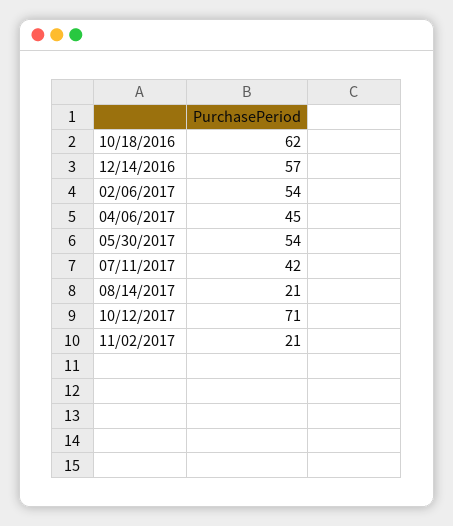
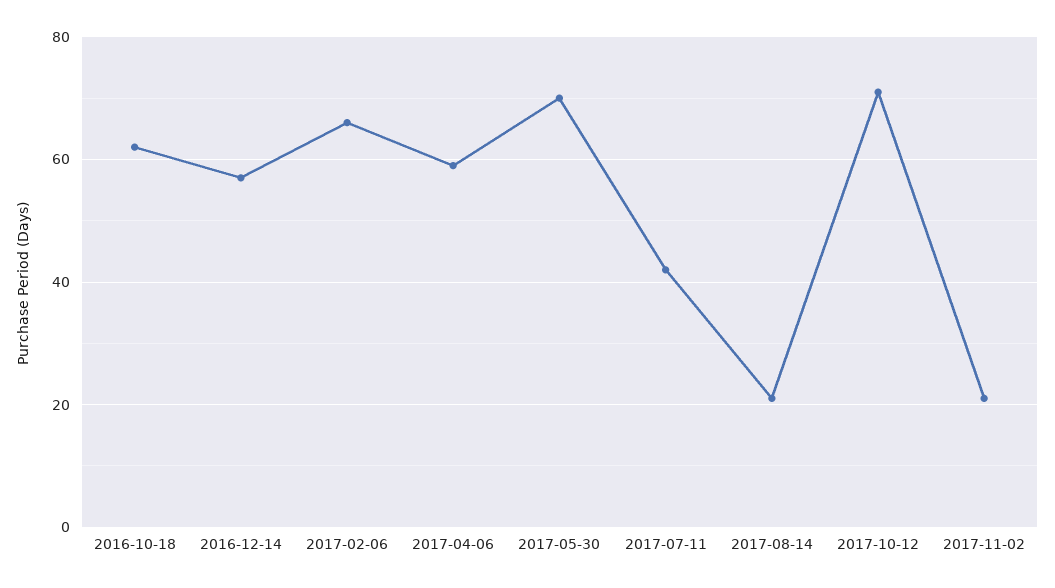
02/06/2017: 54 -> 65
04/06/2017: 45 -> 60
05/30/2017: 54 -> 70

